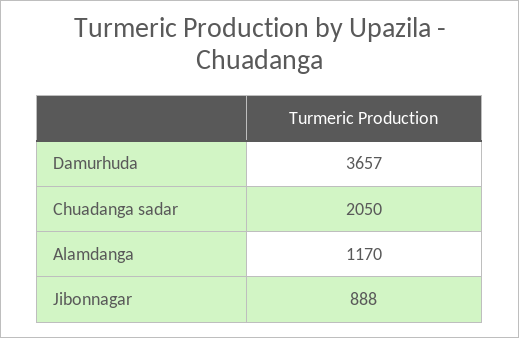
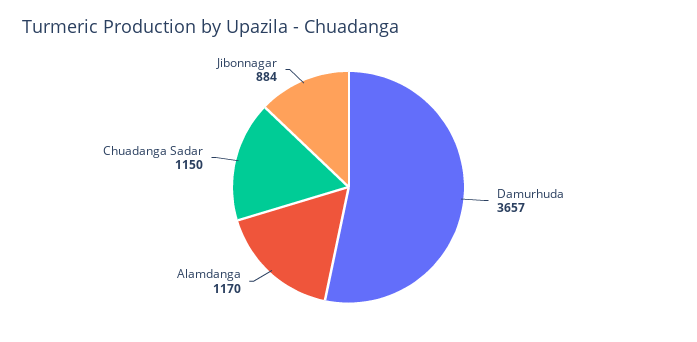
Chuadanga sadar: 2050 -> 1150
Jibonnagar: 888 -> 884

